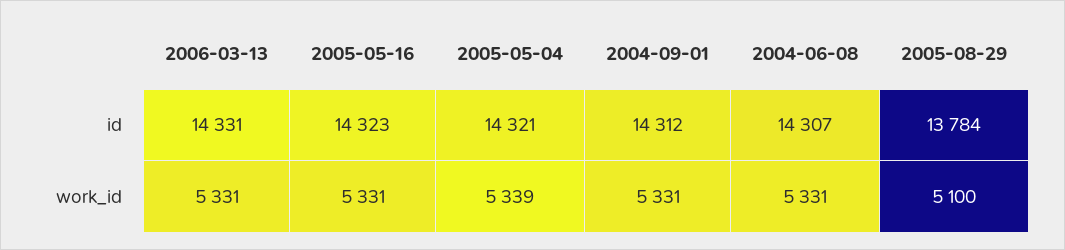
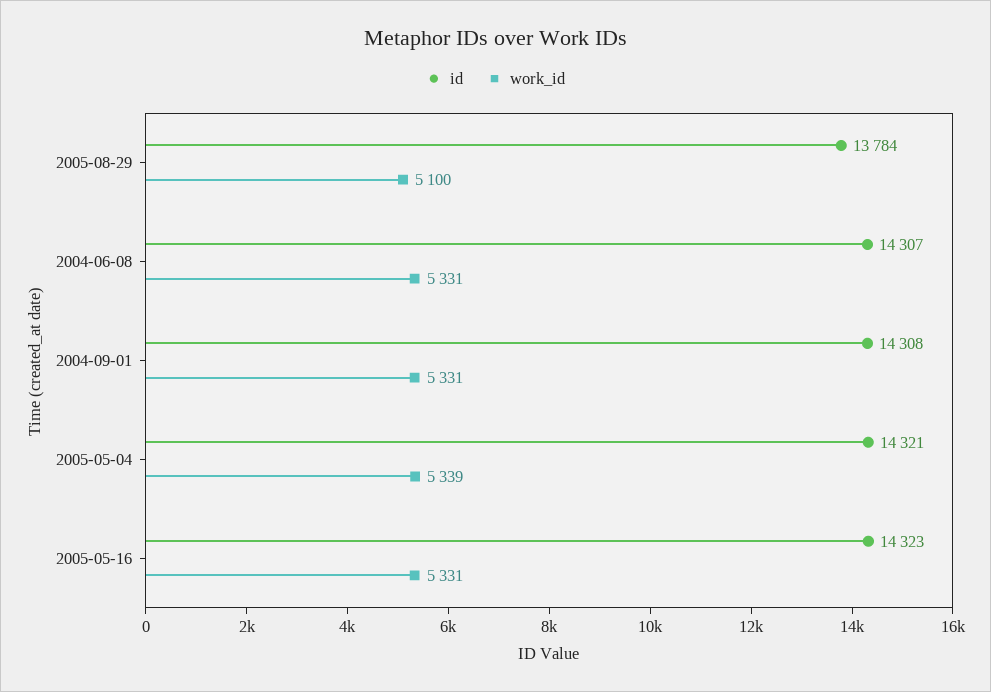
id, 2006-03-13: 14331 -> none
id, 2004-09-01: 14312 -> 14308
work_id, 2006-03-13: 5331 -> none

